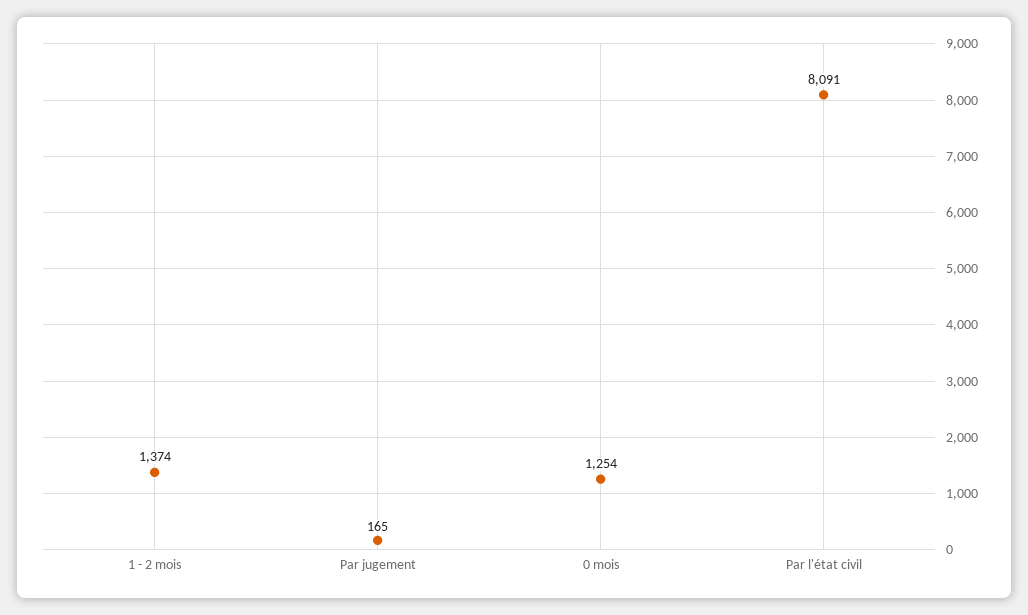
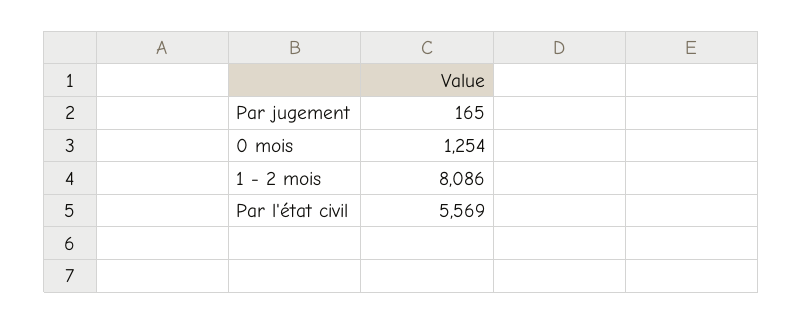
1 - 2 mois: 1374 -> 8086
Par l'état civil: 8091 -> 5569

